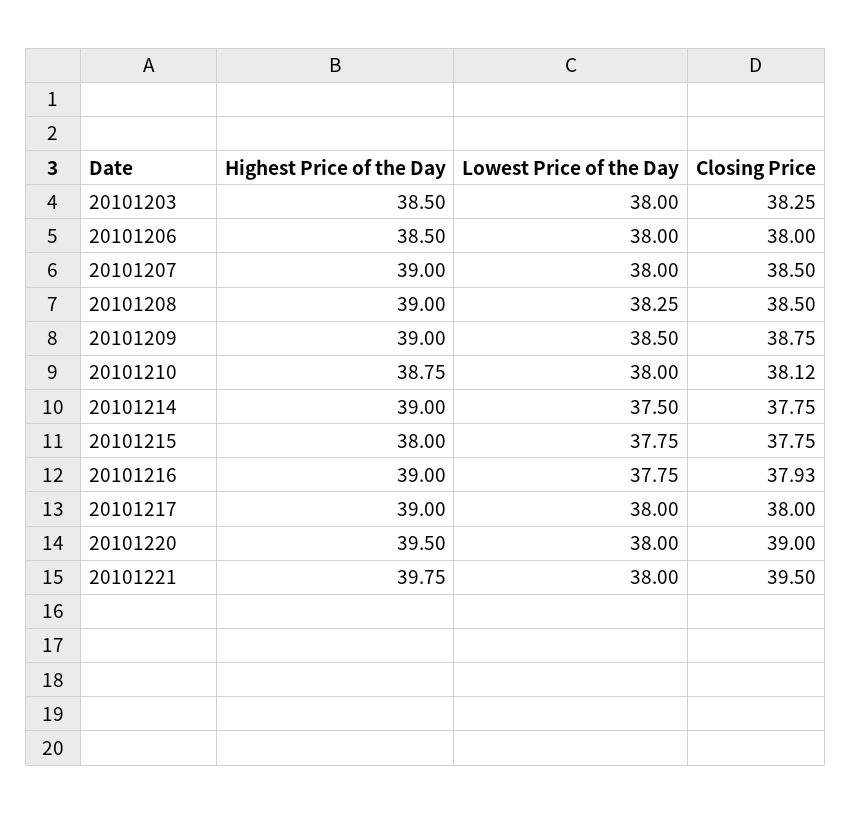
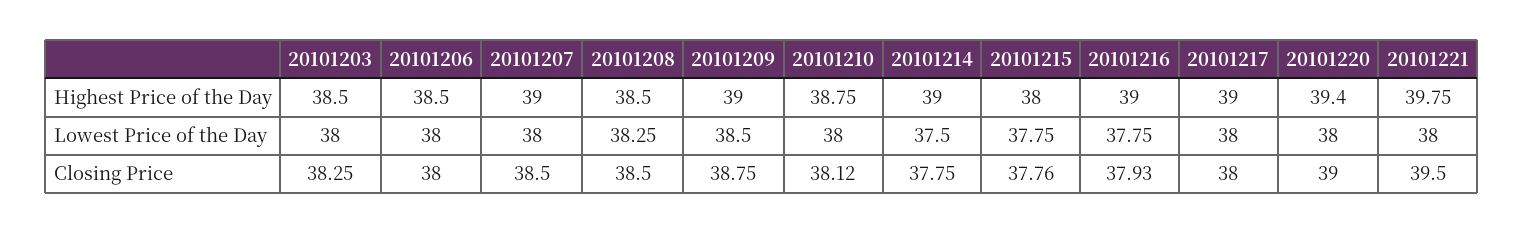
Highest Price of the Day, 20101208: 39 -> 38.5
Closing Price, 20101215: 37.75 -> 37.76
Highest Price of the Day, 20101220: 39.5 -> 39.4

